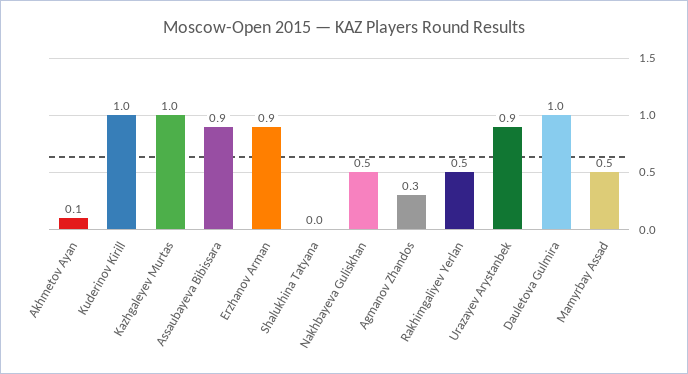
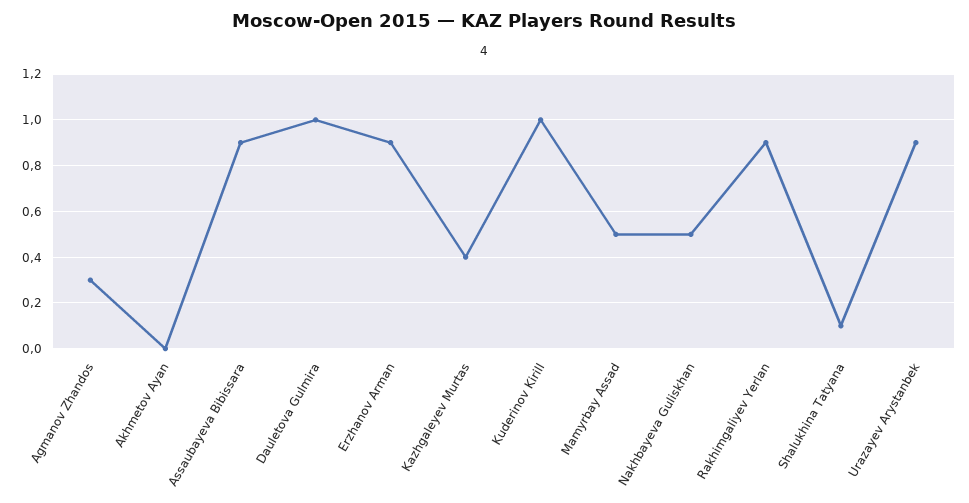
Akhmetov Ayan: 0.1 -> 0
Kazhgaleyev Murtas: 1 -> 0.4
Shalukhina Tatyana: 0 -> 0.1
Rakhimgaliyev Yerlan: 0.5 -> 0.9

